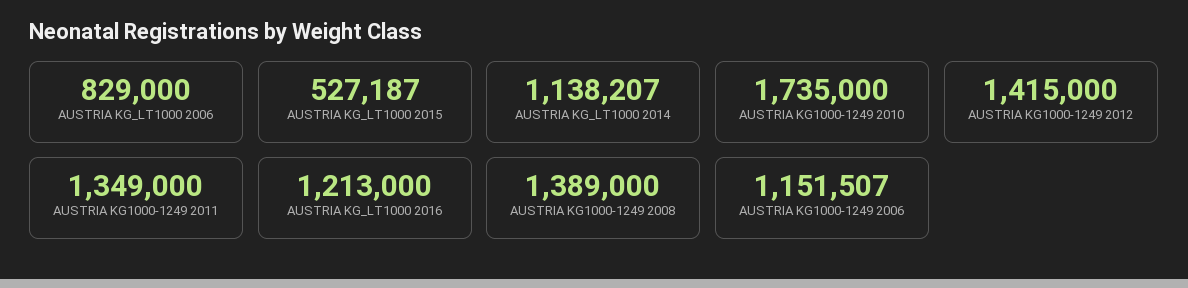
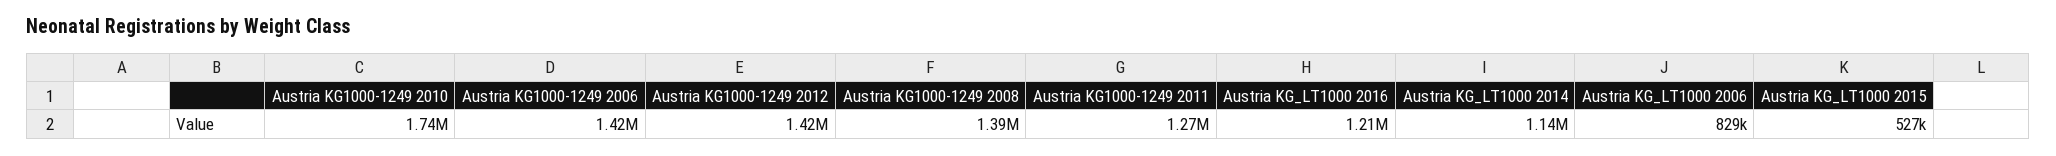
AUSTRIA KG1000-1249 2011: 1349000 -> 1270000
AUSTRIA KG1000-1249 2006: 1151507 -> 1420000

